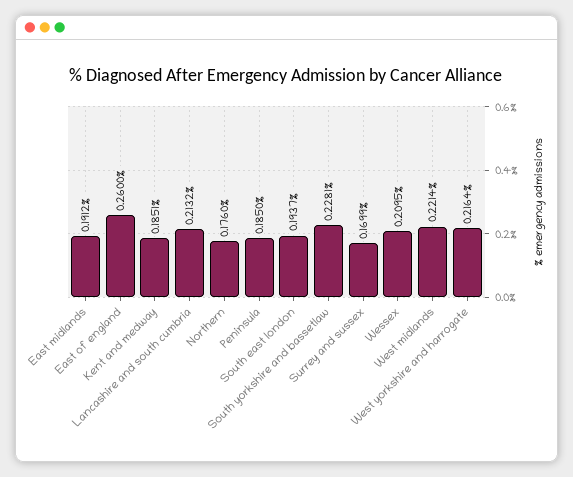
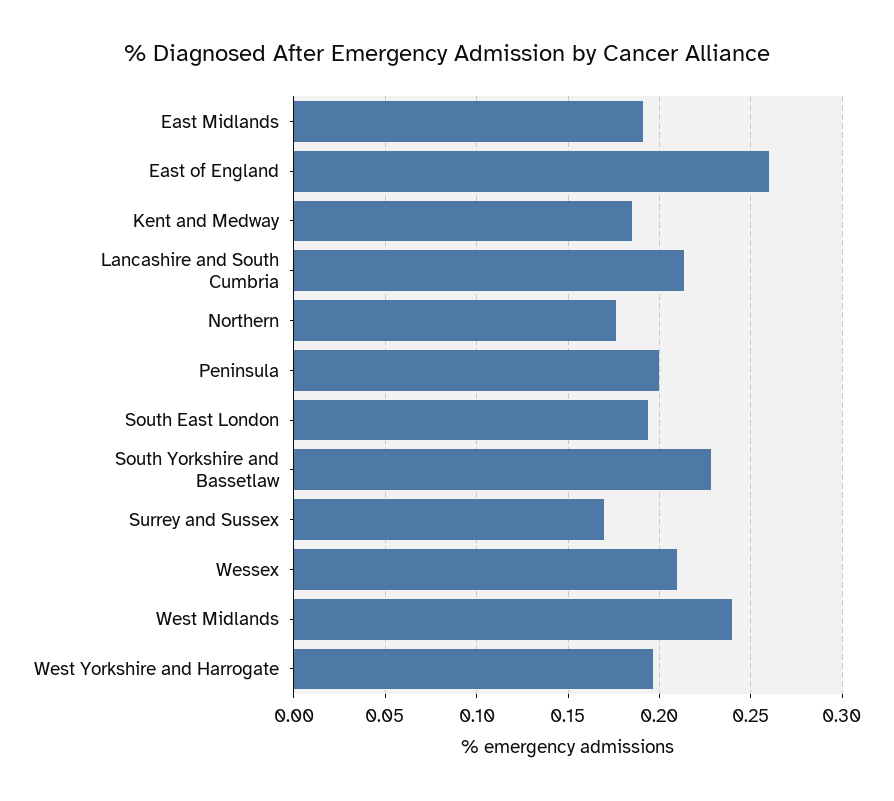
Peninsula: 0.185 -> 0.2
West midlands: 0.2214 -> 0.24
West yorkshire and harrogate: 0.2164 -> 0.195

